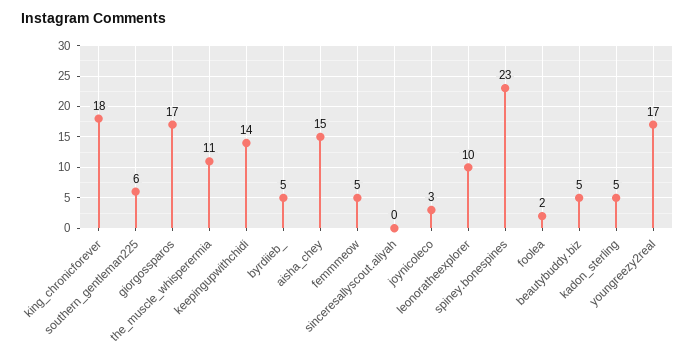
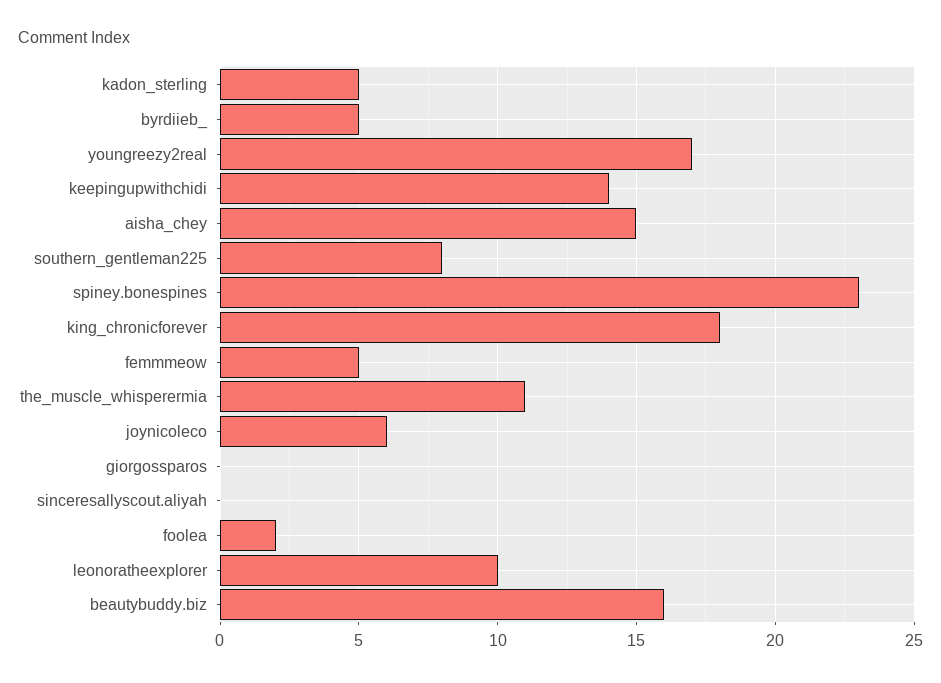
southern_gentleman225: 6 -> 8
giorgossparos: 17 -> 0
joynicoleco: 3 -> 6
beautybuddy.biz: 5 -> 16

